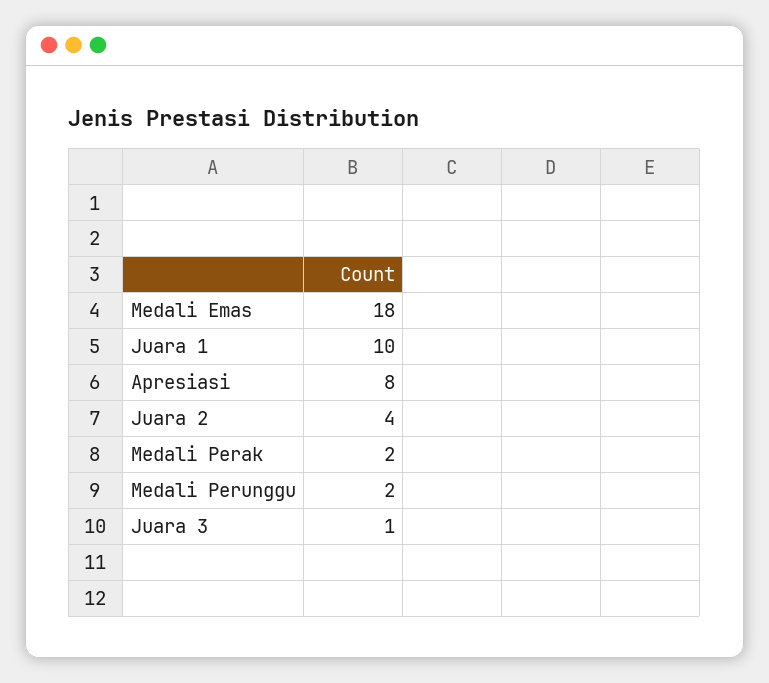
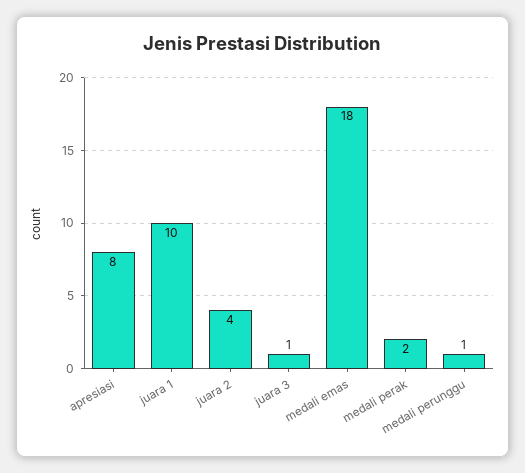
Medali Perunggu: 2 -> 1

